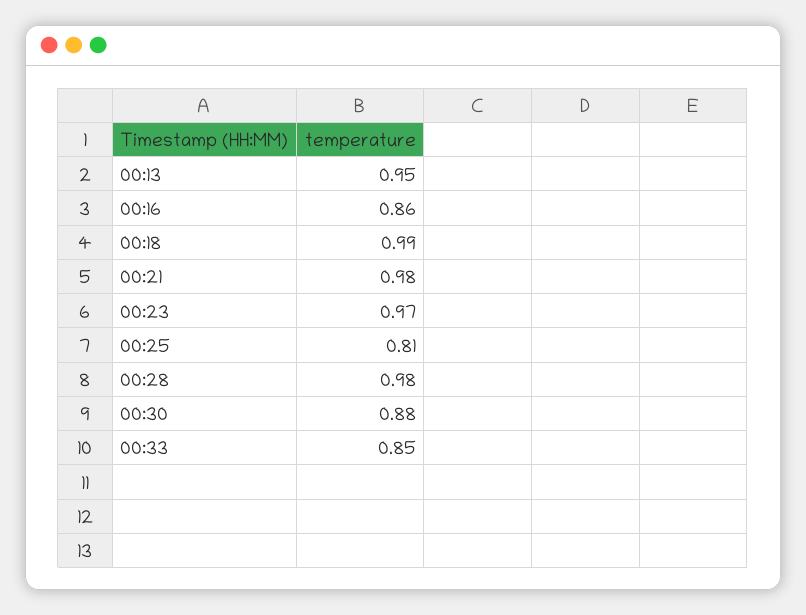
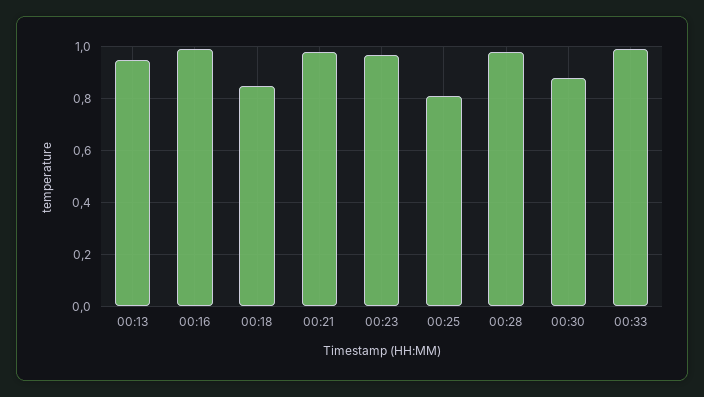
00:16: 0.86 -> 1
00:18: 0.99 -> 0.85
00:33: 0.85 -> 1

